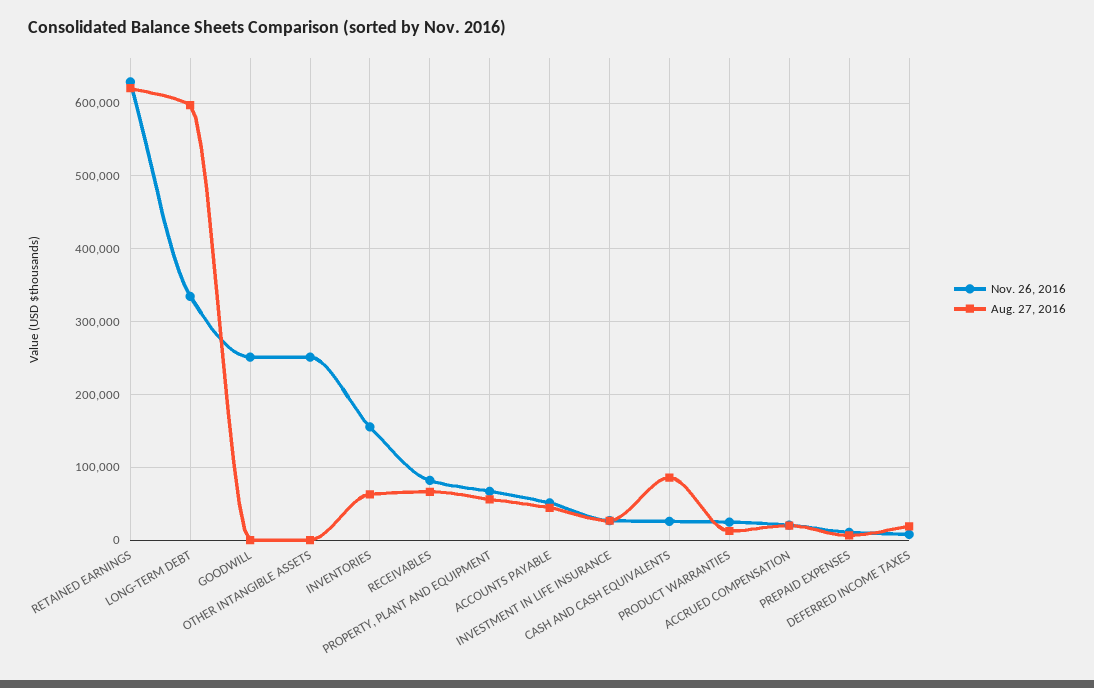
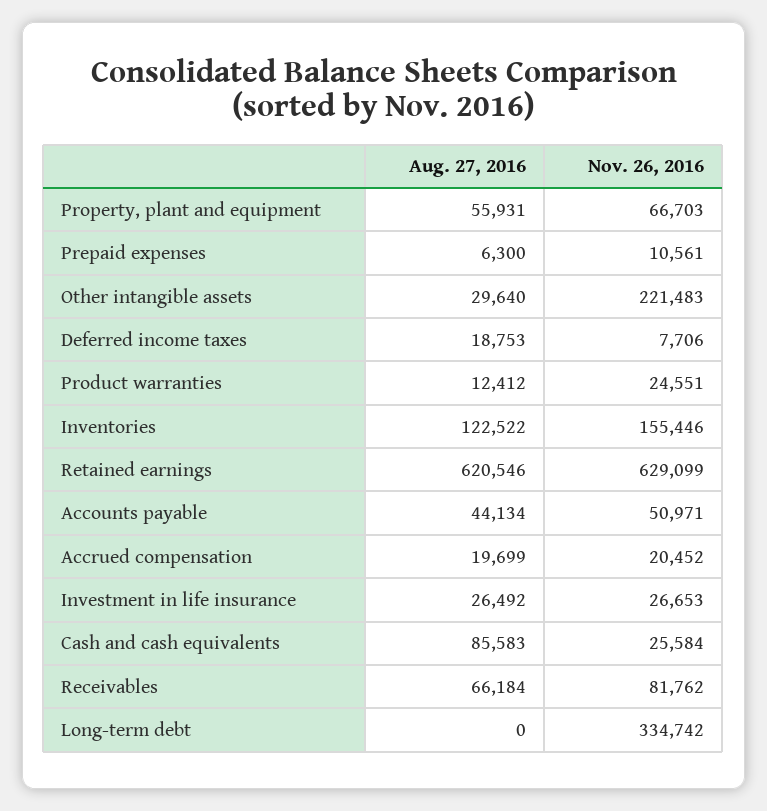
Aug. 27, 2016, LONG-TERM DEBT: 600000 -> 0
Nov. 26, 2016, GOODWILL: 250000 -> none
Aug. 27, 2016, GOODWILL: 0 -> none
Nov. 26, 2016, OTHER INTANGIBLE ASSETS: 250000 -> 221483
Aug. 27, 2016, OTHER INTANGIBLE ASSETS: 0 -> 29640
Aug. 27, 2016, INVENTORIES: 60000 -> 122522

